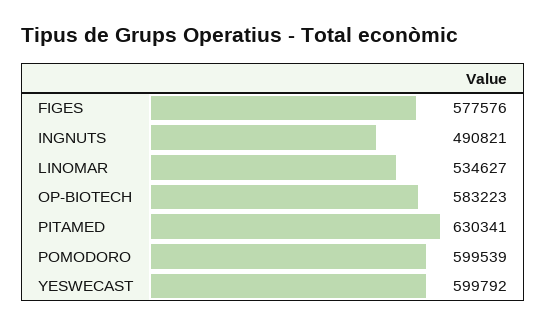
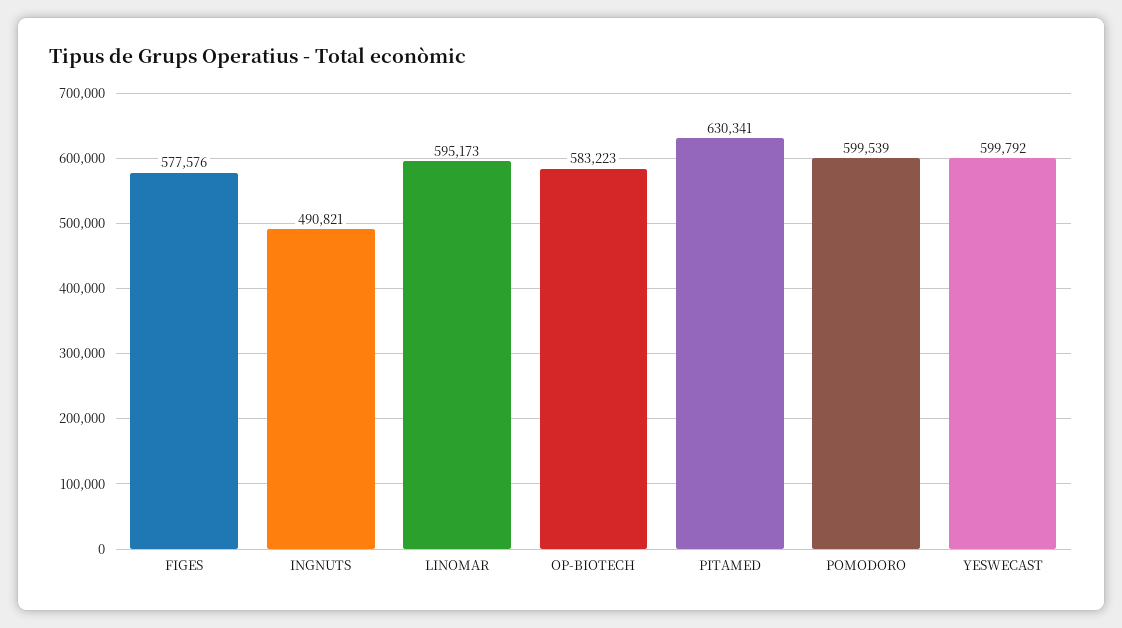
LINOMAR: 534627 -> 595173

